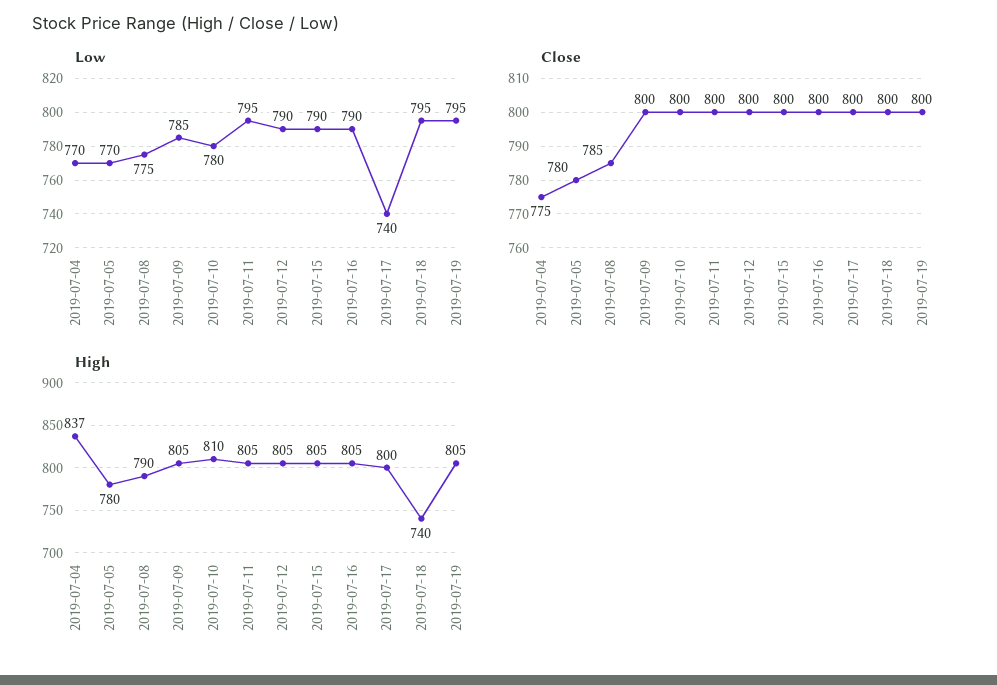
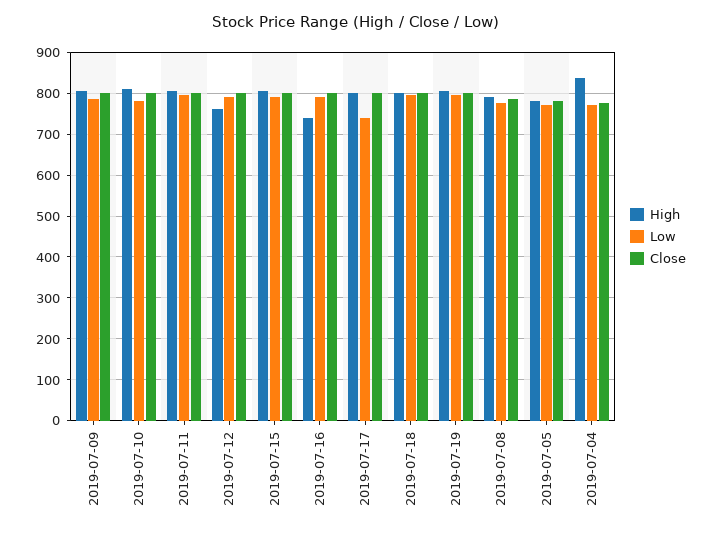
High, 2019-07-12: 805 -> 760
High, 2019-07-16: 805 -> 740
High, 2019-07-18: 740 -> 800

